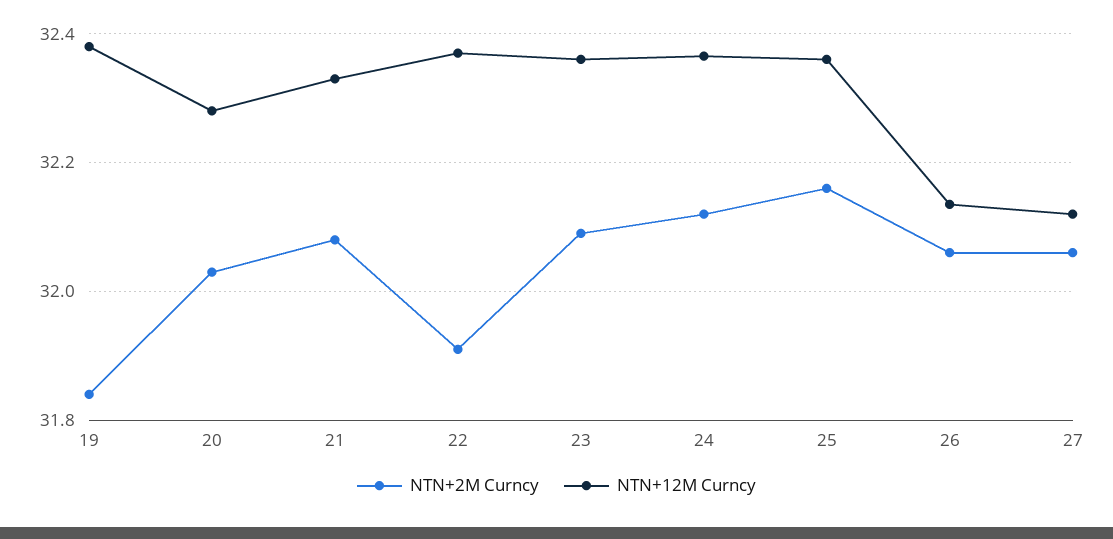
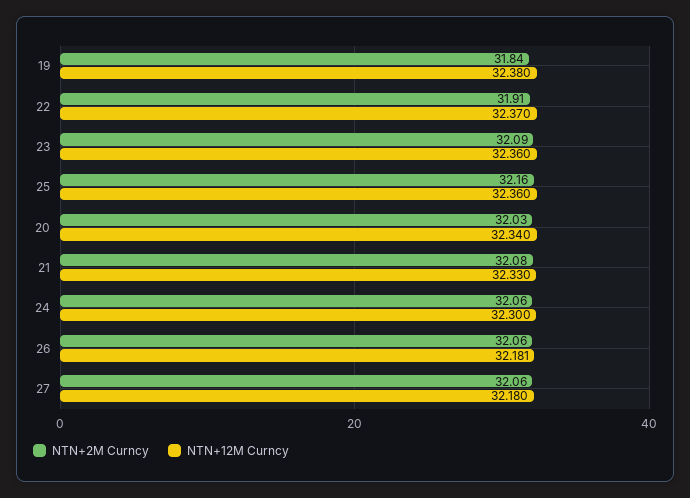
NTN+12M Curncy, 20: 32.28 -> 32.34
NTN+2M Curncy, 24: 32.12 -> 32.06
NTN+12M Curncy, 24: 32.36 -> 32.3
NTN+12M Curncy, 26: 32.14 -> 32.181
NTN+12M Curncy, 27: 32.12 -> 32.18

